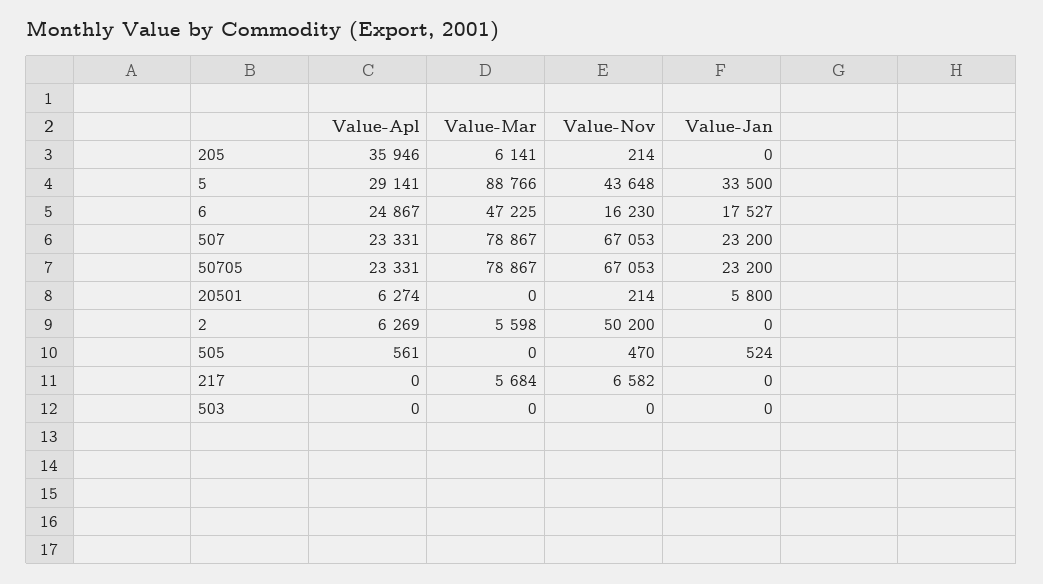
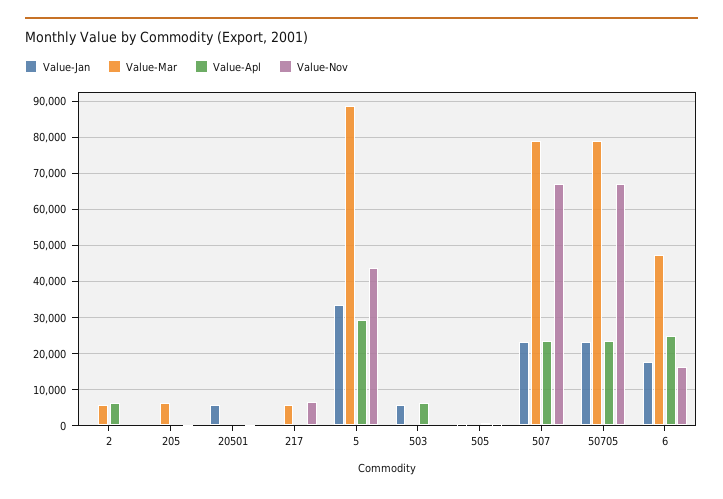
Value-Apl, 205: 35946 -> 0
Value-Apl, 20501: 6274 -> 0
Value-Nov, 2: 50200 -> 0
Value-Apl, 503: 0 -> 6000
Value-Jan, 503: 0 -> 6000

